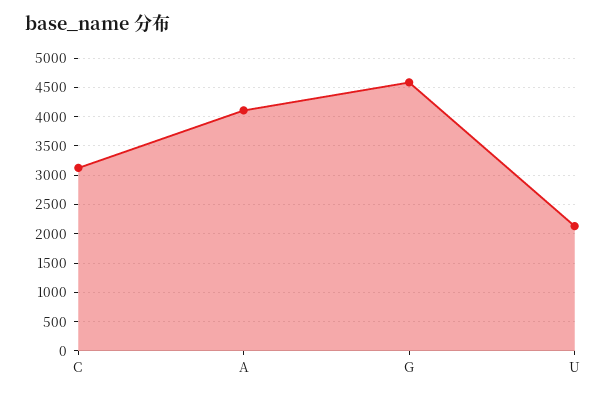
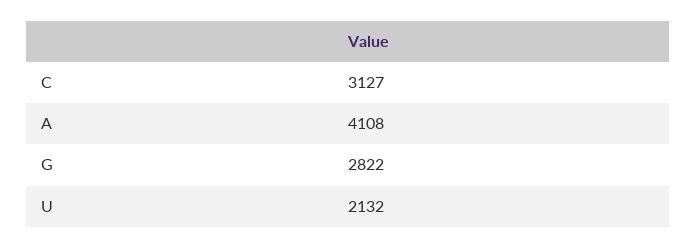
G: 4500 -> 2822

